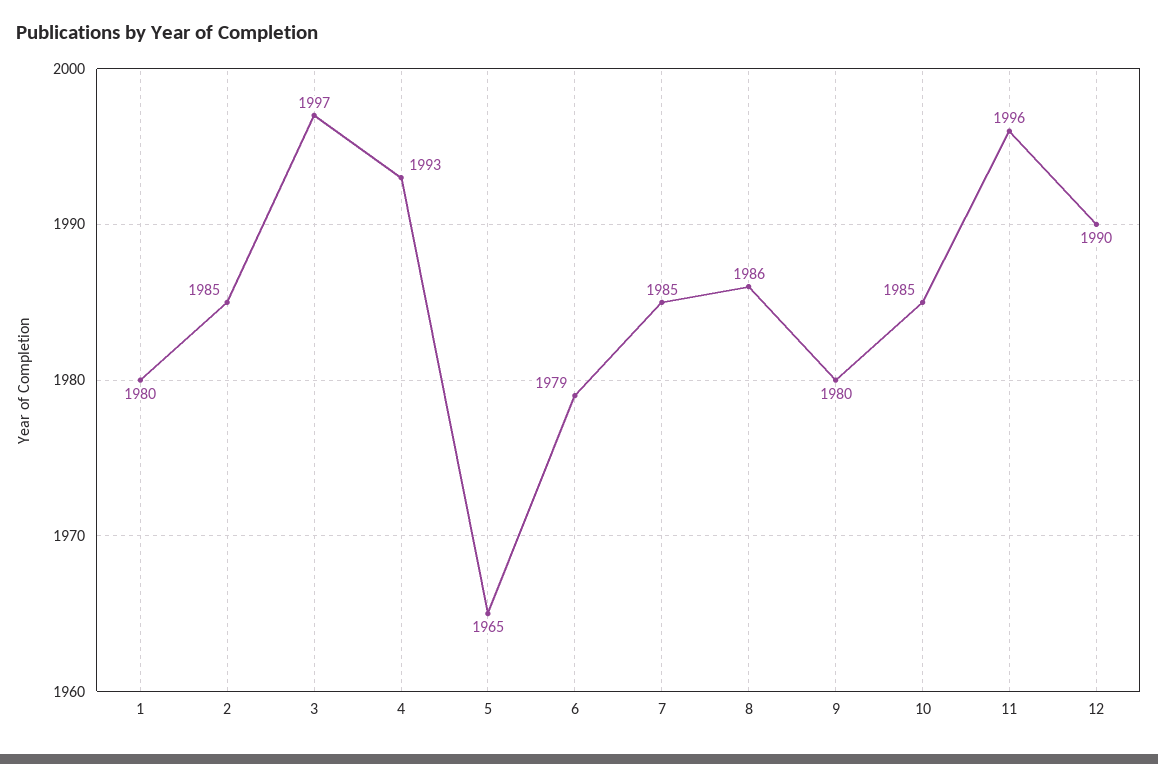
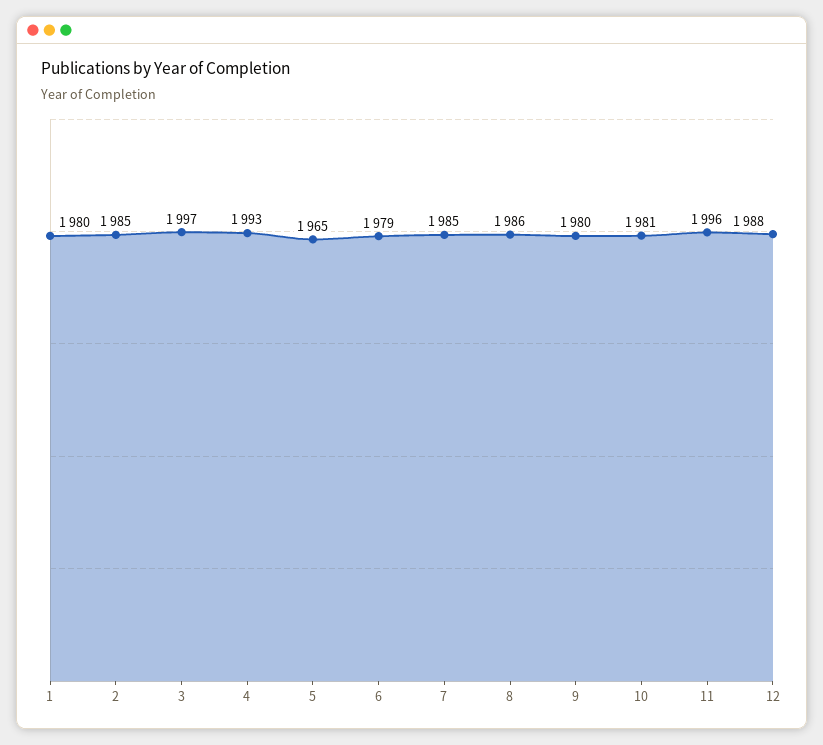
10: 1985 -> 1981
12: 1990 -> 1988

